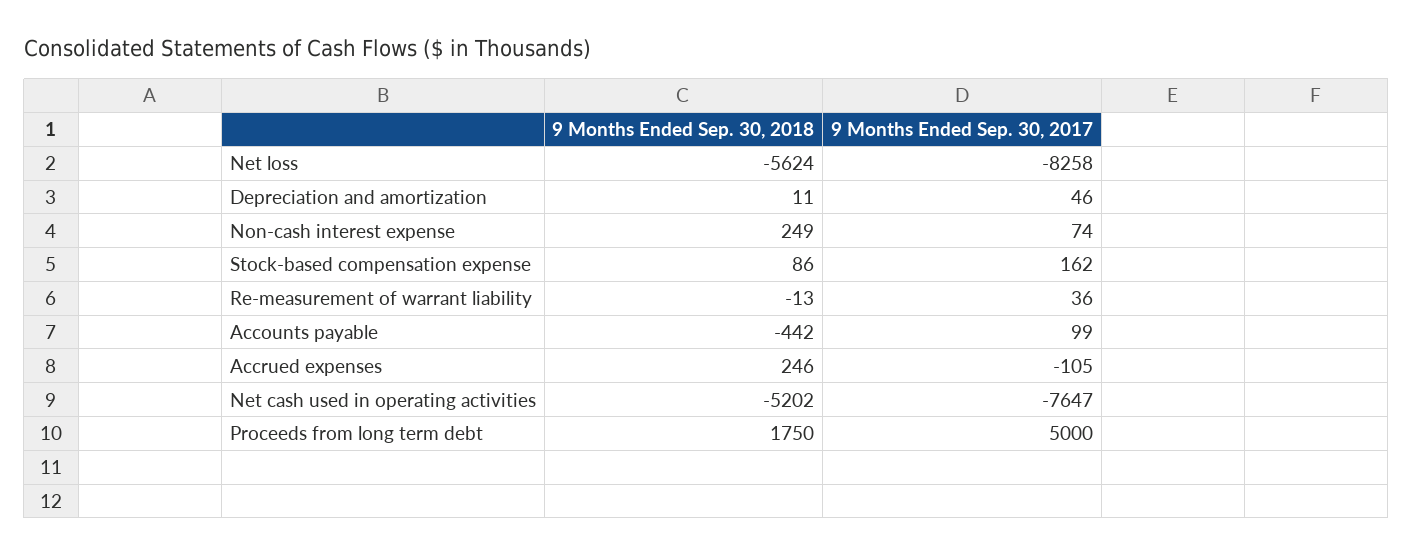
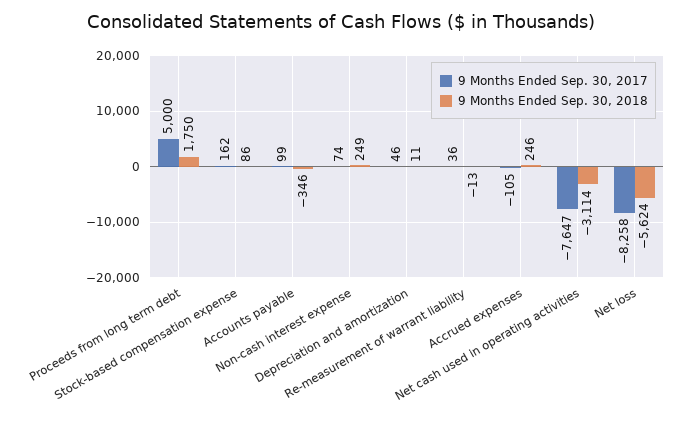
9 Months Ended Sep. 30, 2018, Accounts payable: -442 -> -346
9 Months Ended Sep. 30, 2018, Net cash used in operating activities: -5202 -> -3114

